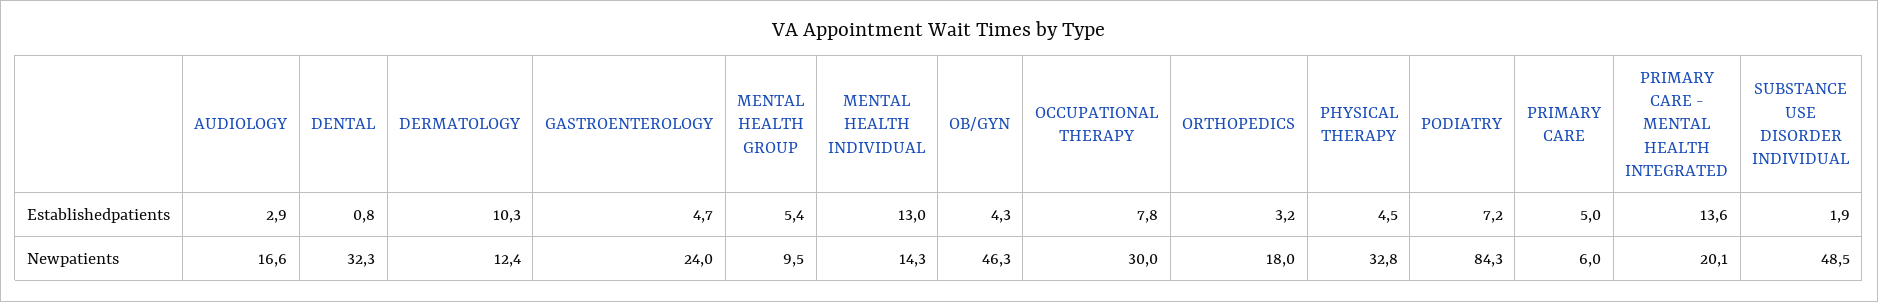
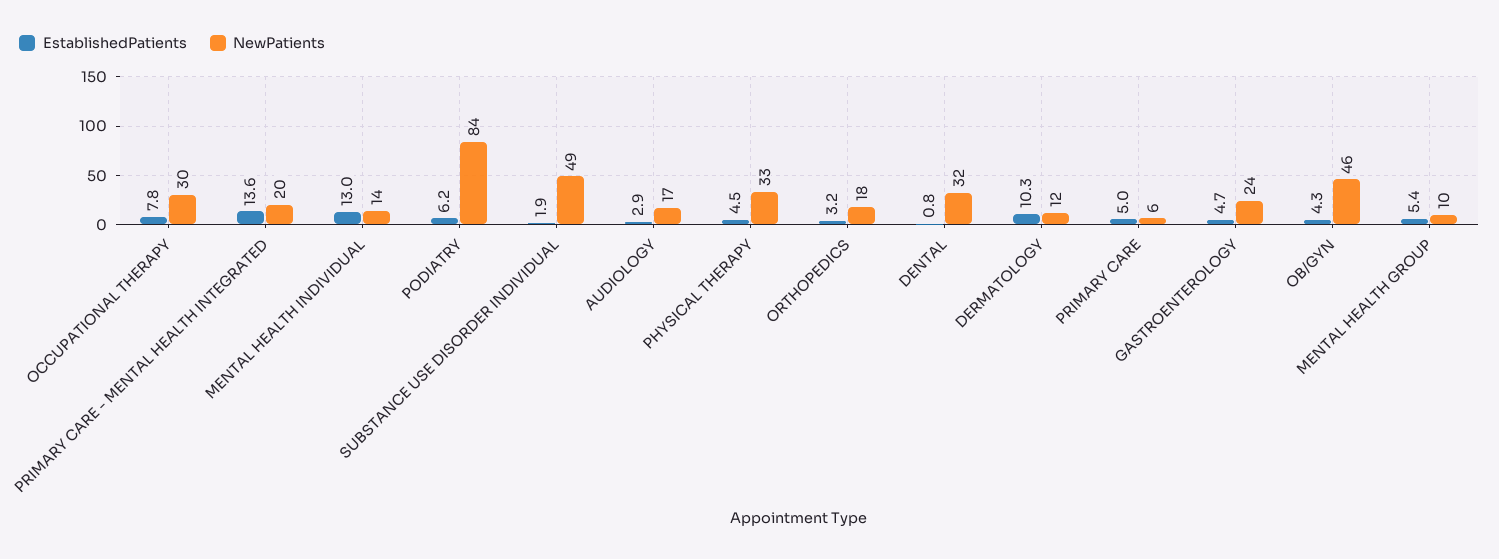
Establishedpatients, PODIATRY: 7.2 -> 6.2

